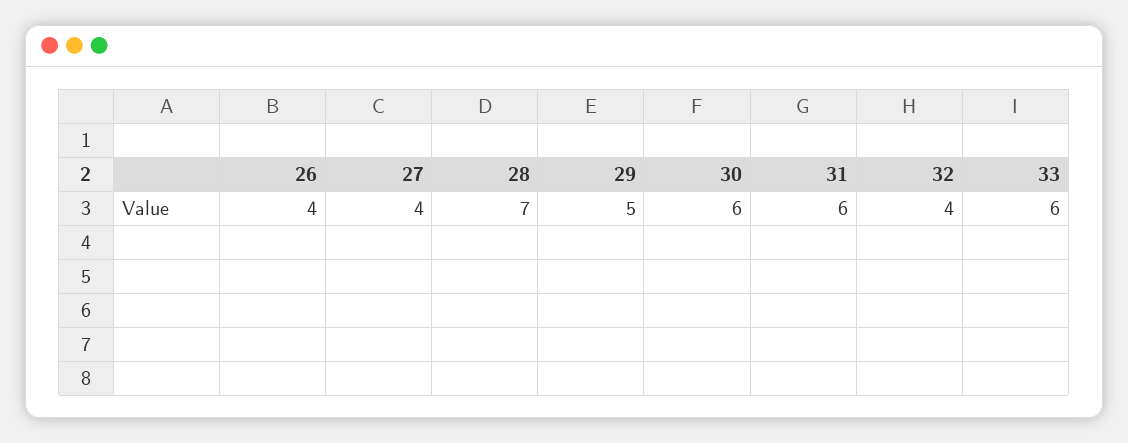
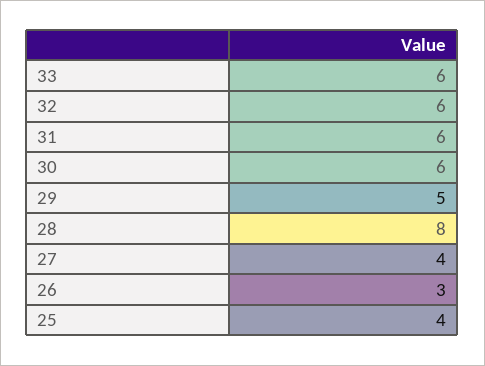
26: 4 -> 3
28: 7 -> 8
32: 4 -> 6
25: none -> 4

